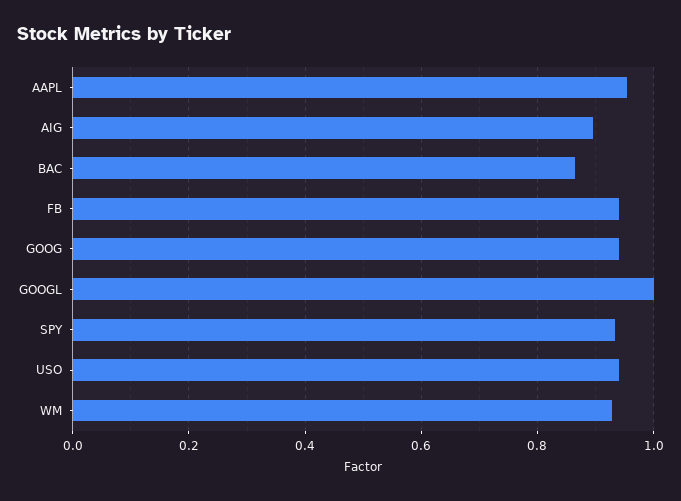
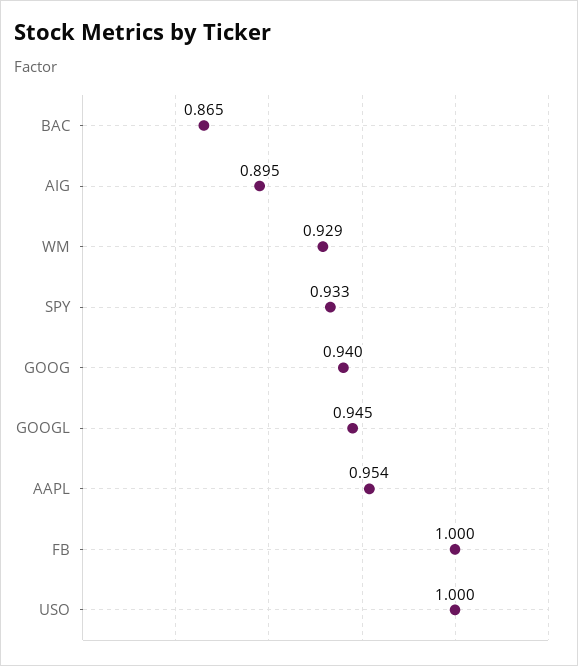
FB: 0.94 -> 1
GOOGL: 1 -> 0.945
USO: 0.94 -> 1

